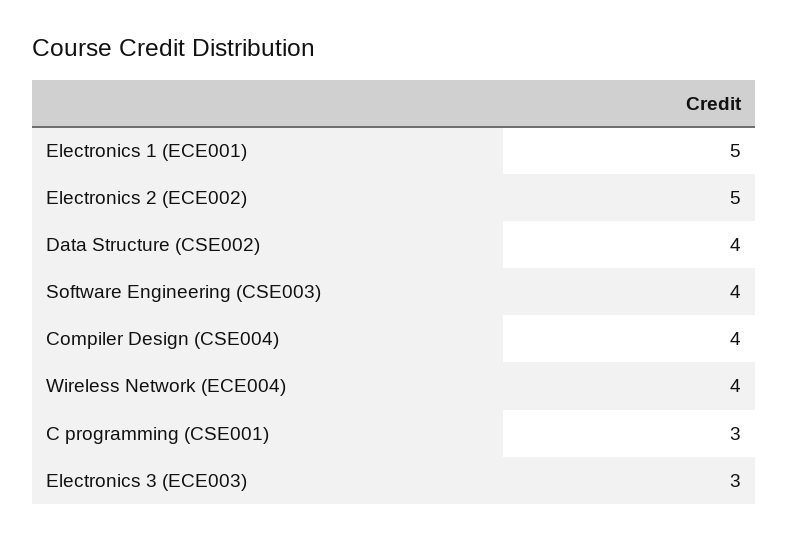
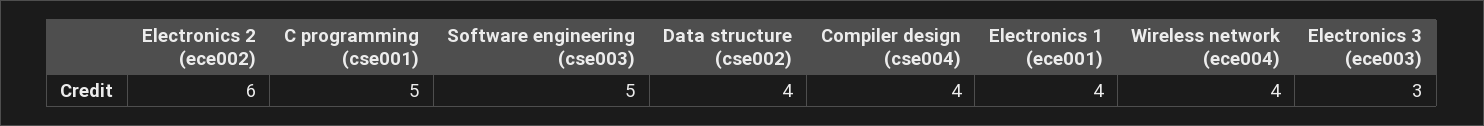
Electronics 1 (ECE001): 5 -> 4
Electronics 2 (ECE002): 5 -> 6
Software Engineering (CSE003): 4 -> 5
C programming (CSE001): 3 -> 5

